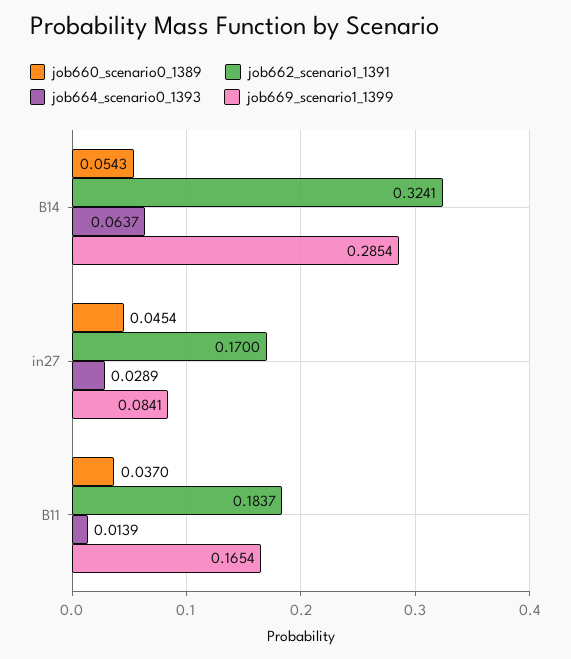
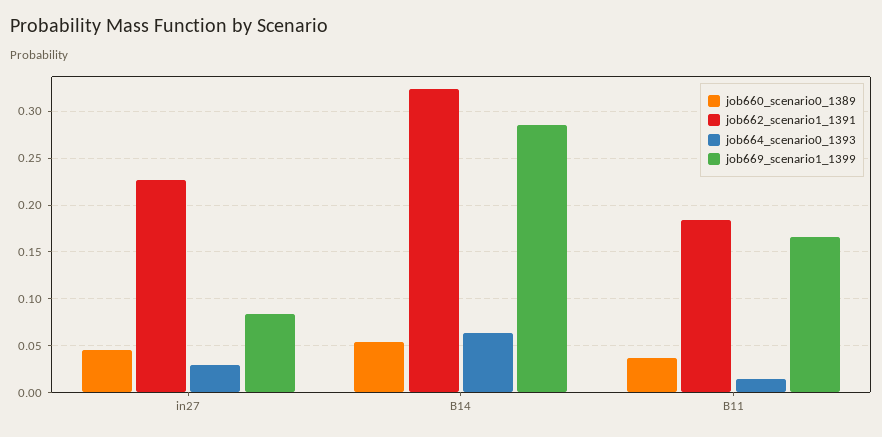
job662_scenario1_1391, in27: 0.17 -> 0.23

